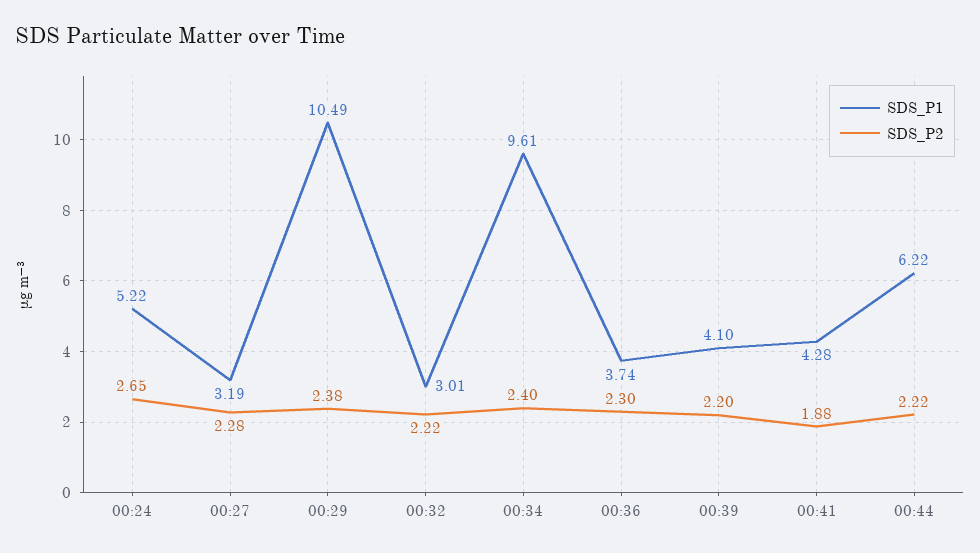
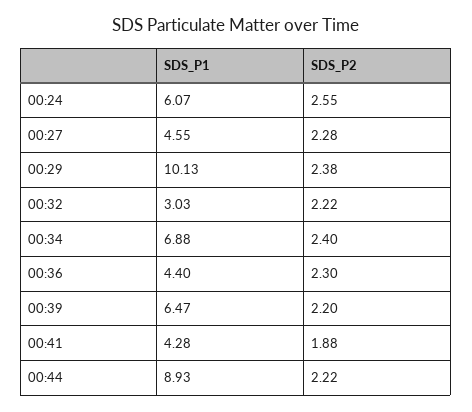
SDS_P1, 00:24: 5.22 -> 6.07
SDS_P2, 00:24: 2.65 -> 2.55
SDS_P1, 00:27: 3.19 -> 4.55
SDS_P1, 00:29: 10.49 -> 10.13
SDS_P1, 00:32: 3.01 -> 3.03
SDS_P1, 00:34: 9.61 -> 6.88
SDS_P1, 00:36: 3.74 -> 4.4
SDS_P1, 00:39: 4.1 -> 6.47
SDS_P1, 00:44: 6.22 -> 8.93

